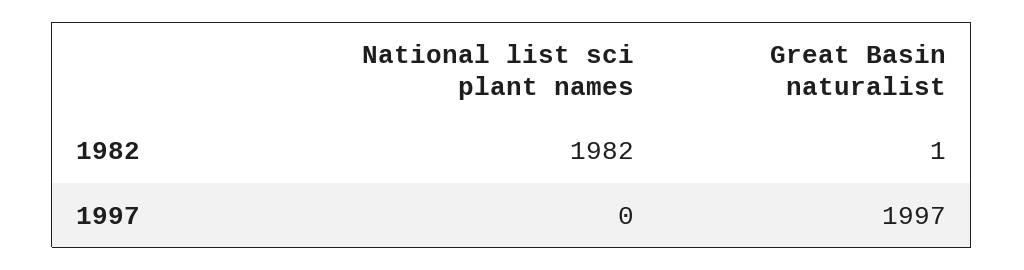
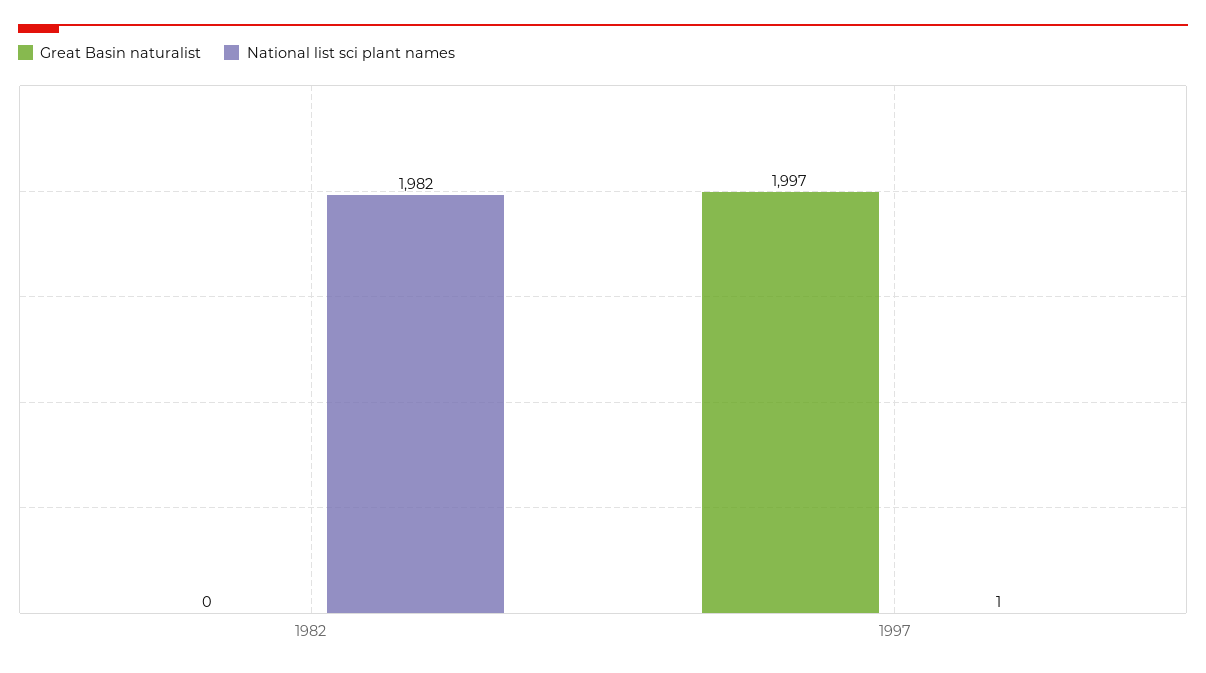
Great Basin naturalist, 1982: 1 -> 0
National list sci plant names, 1997: 0 -> 1

